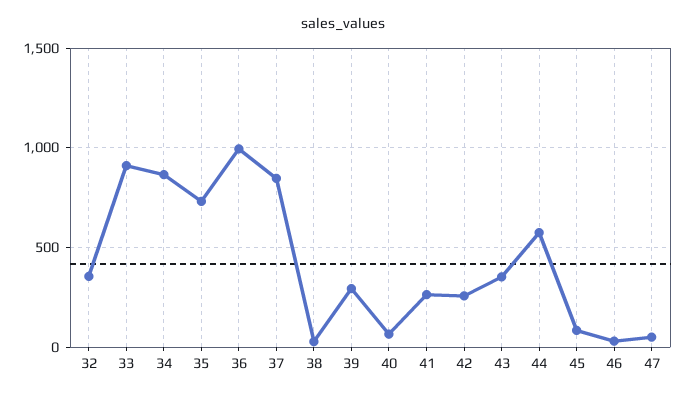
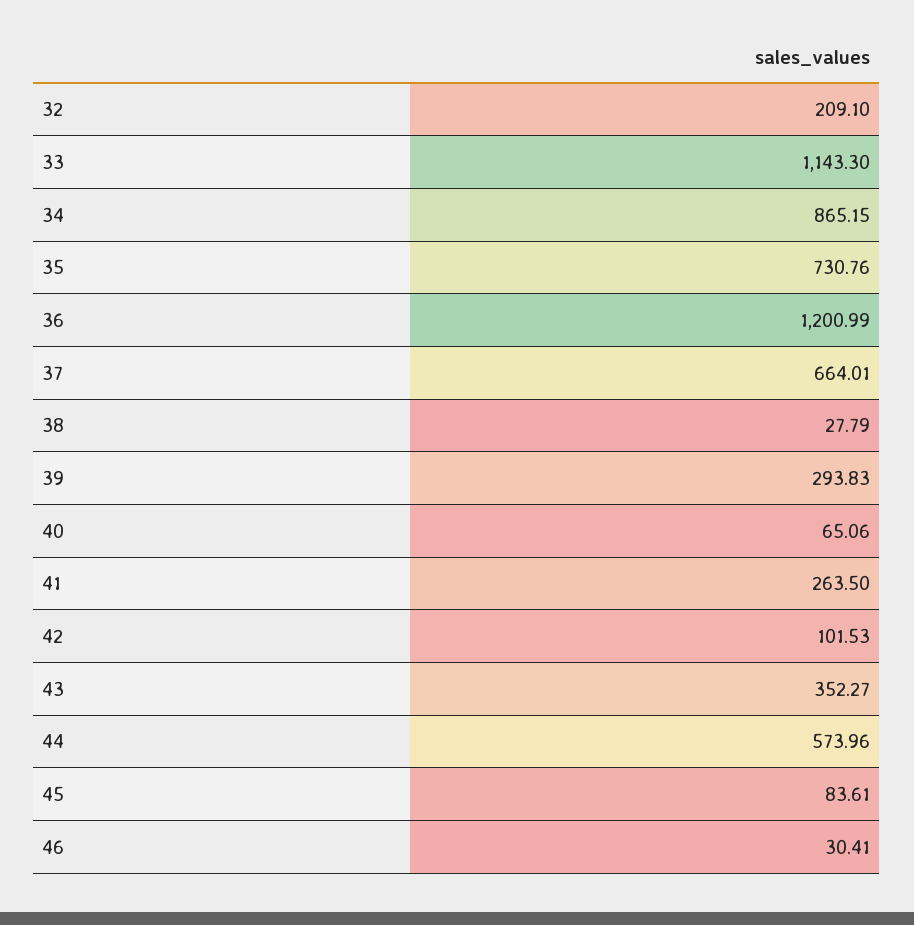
32: 350 -> 209.1
33: 900 -> 1143.3
36: 1000 -> 1200.99
37: 850 -> 664.01
42: 250 -> 101.53
47: 50 -> none

